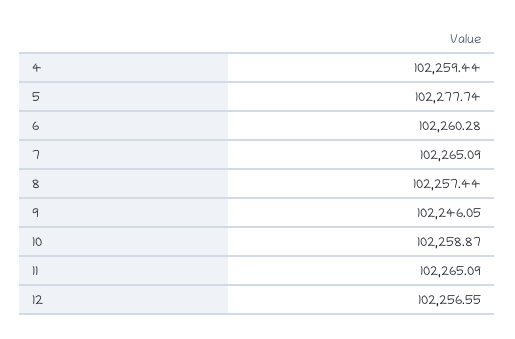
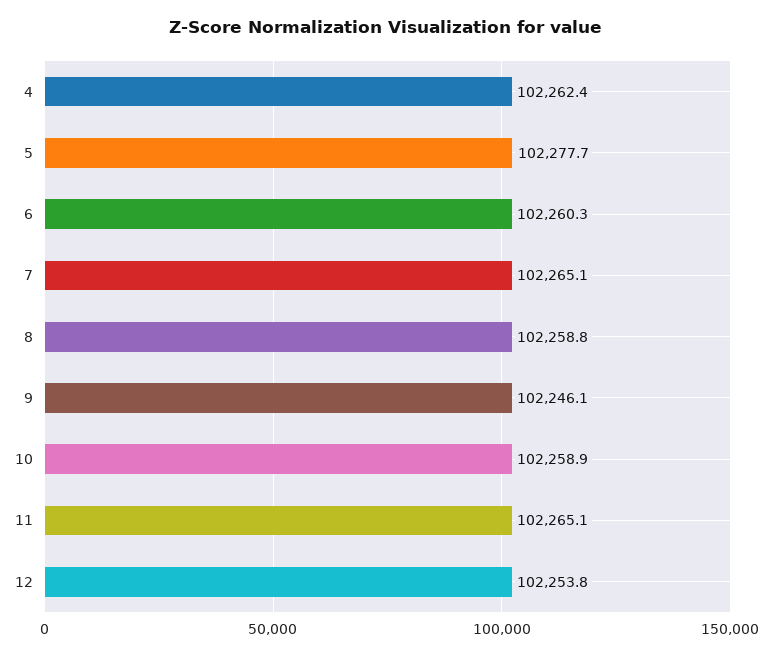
4: 102259.44 -> 102262.4
8: 102257.44 -> 102258.8
12: 102256.55 -> 102253.8

